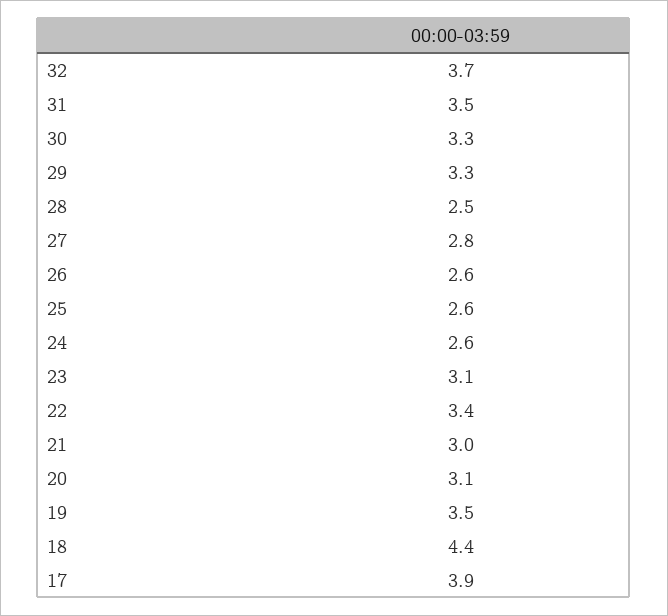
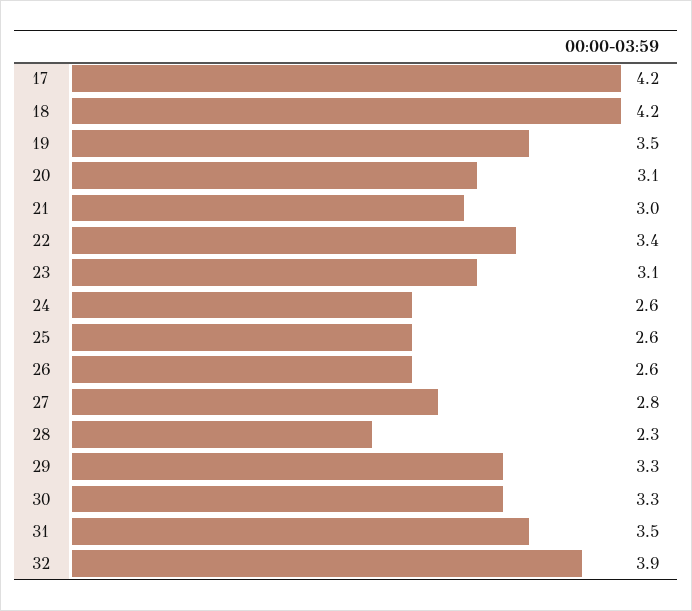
32: 3.7 -> 3.9
28: 2.5 -> 2.3
18: 4.4 -> 4.2
17: 3.9 -> 4.2

